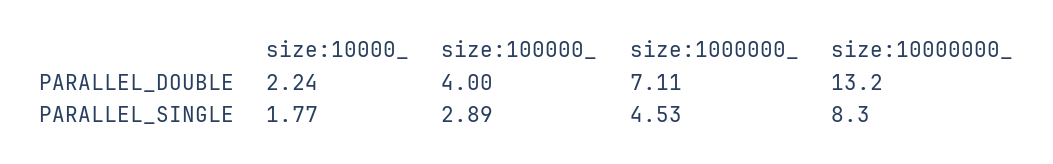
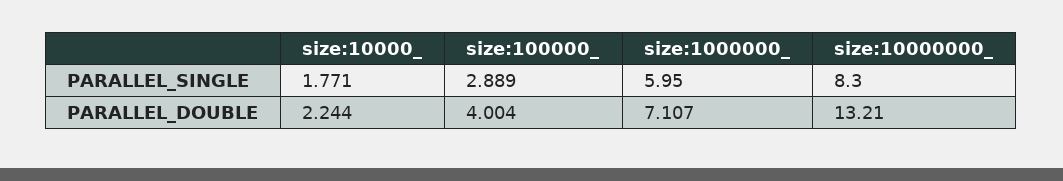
size:1000000_, PARALLEL_SINGLE: 4.53 -> 5.95

